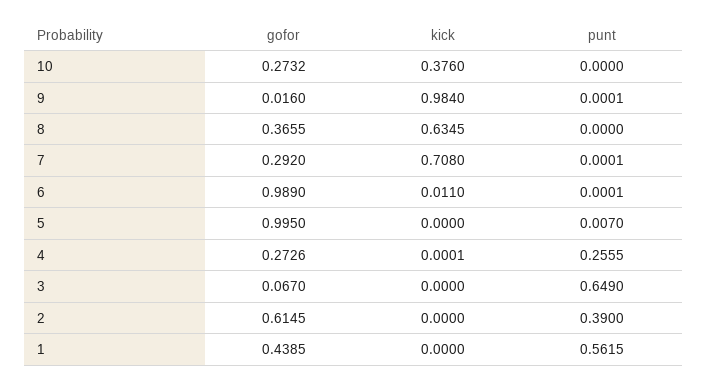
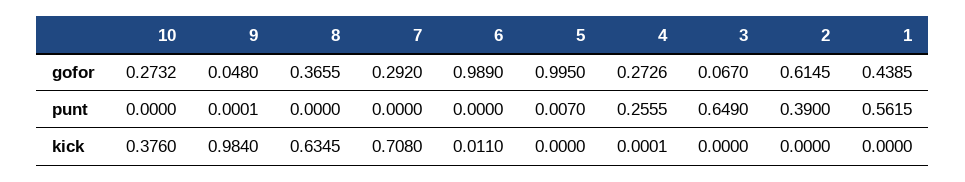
gofor, 9: 0.016 -> 0.048
punt, 7: 0.0001 -> 0
punt, 6: 0.0001 -> 0

